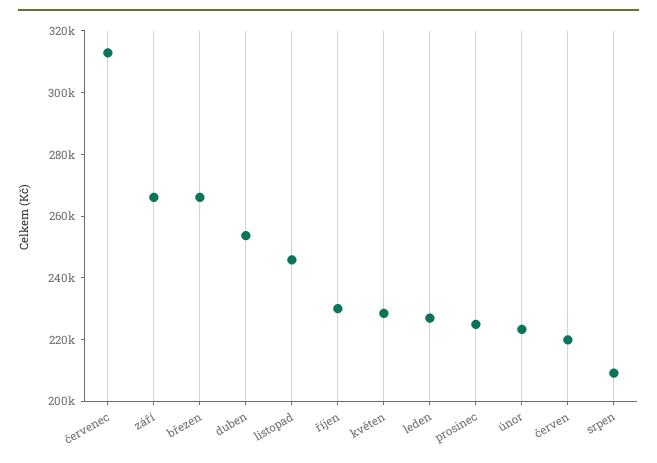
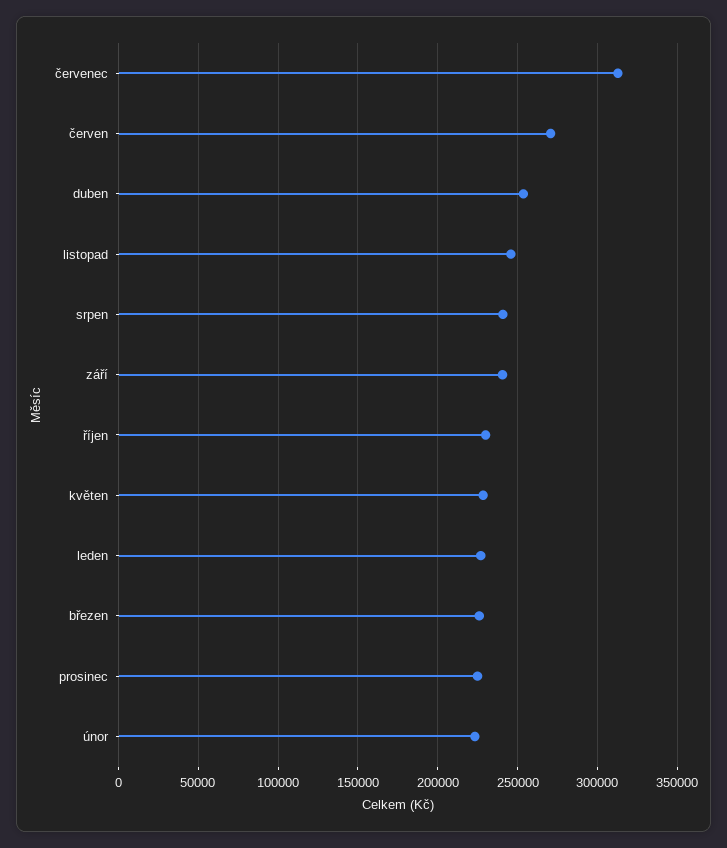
září: 265000 -> 240000
březen: 265000 -> 225000
červen: 220000 -> 270000
srpen: 210000 -> 240000

